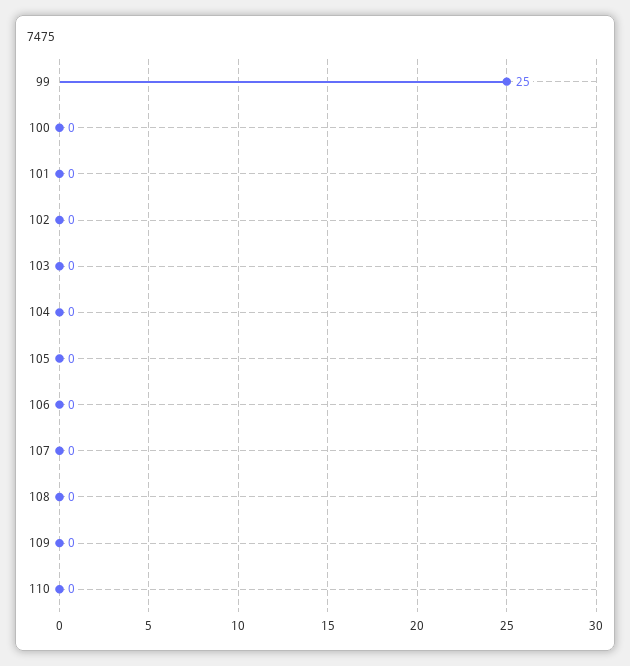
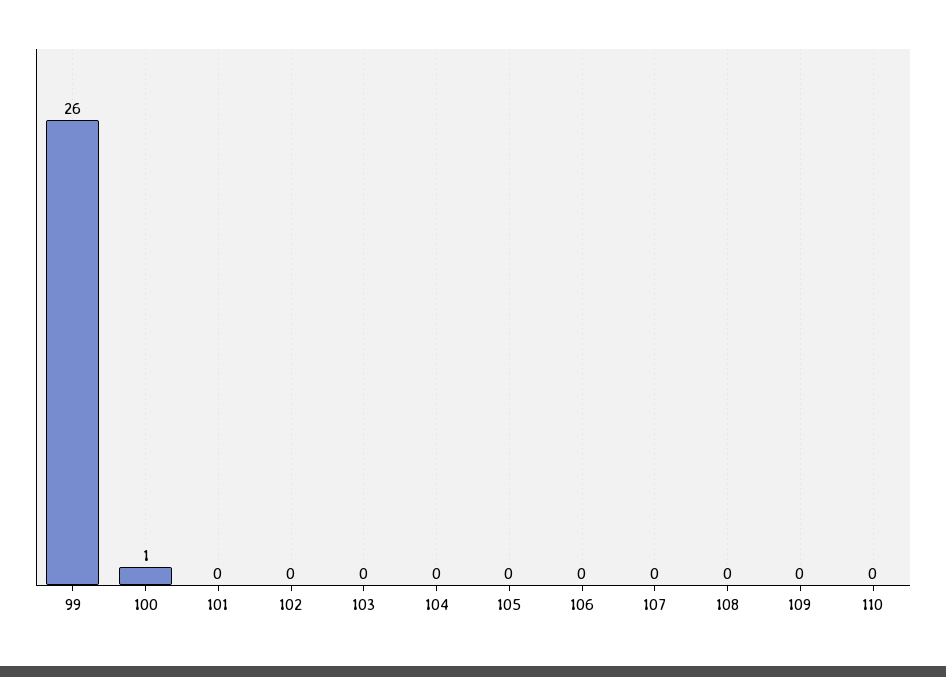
99: 25 -> 26
100: 0 -> 1

